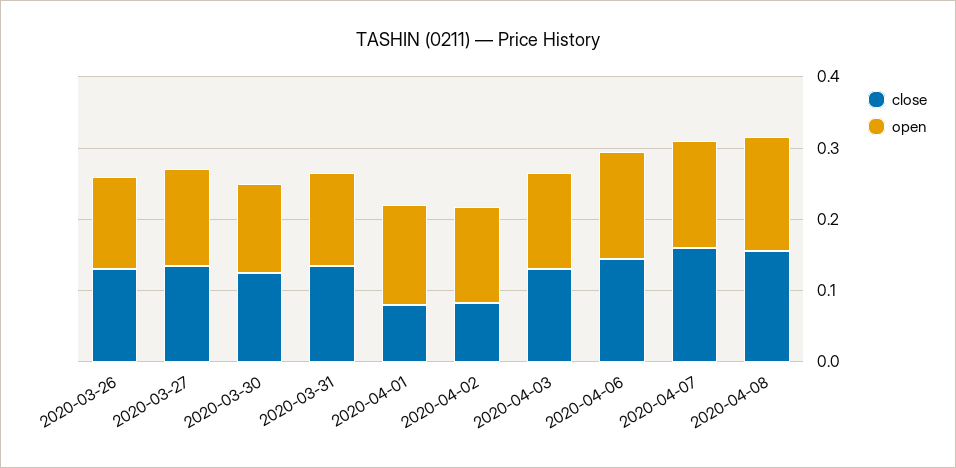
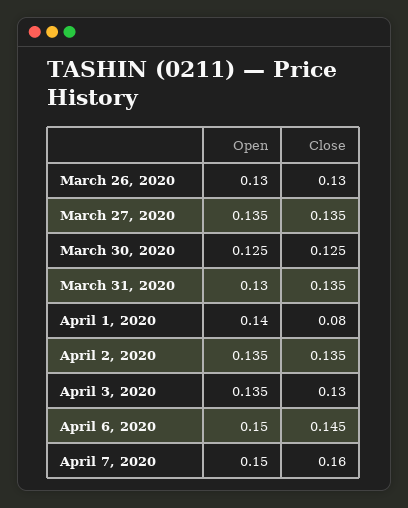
close, 2020-04-02: 0.08 -> 0.135
close, 2020-04-08: 0.16 -> none
open, 2020-04-08: 0.16 -> none

